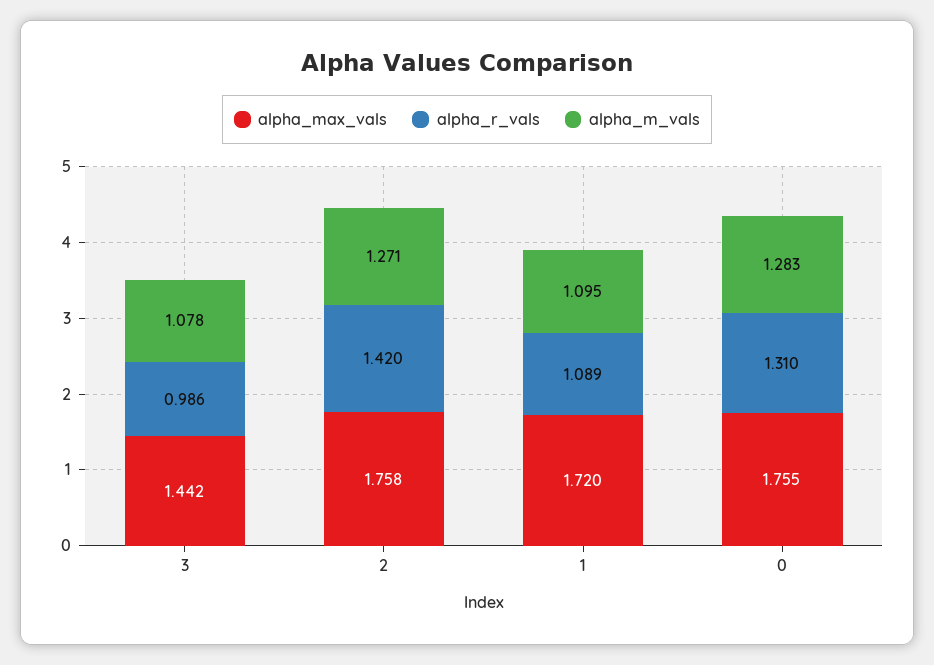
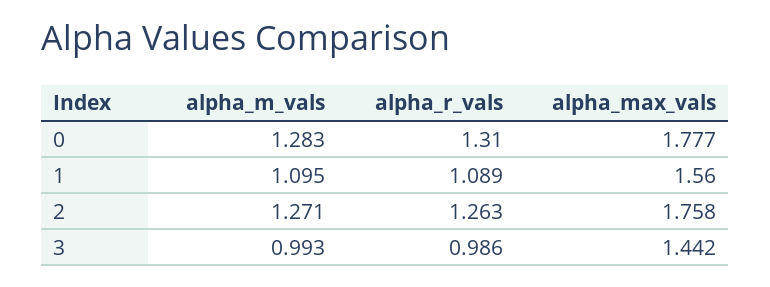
alpha_m_vals, 3: 1.078 -> 0.993
alpha_r_vals, 2: 1.42 -> 1.263
alpha_max_vals, 1: 1.72 -> 1.56
alpha_max_vals, 0: 1.755 -> 1.777

